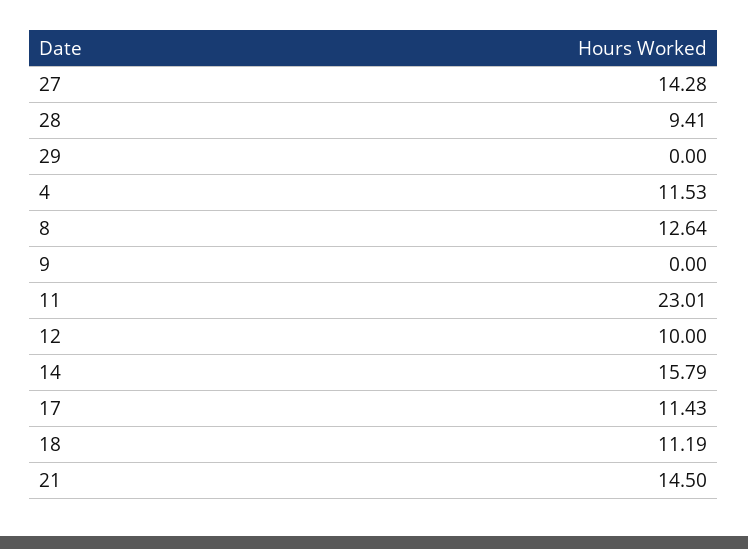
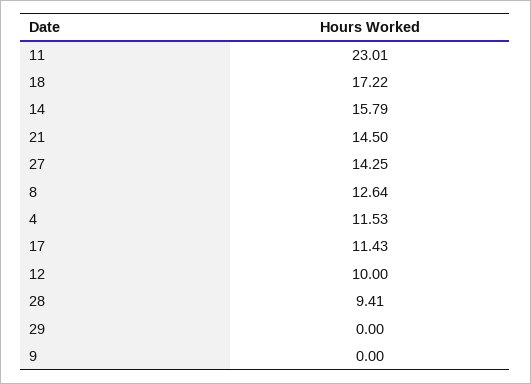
27: 14.28 -> 14.25
18: 11.19 -> 17.22

